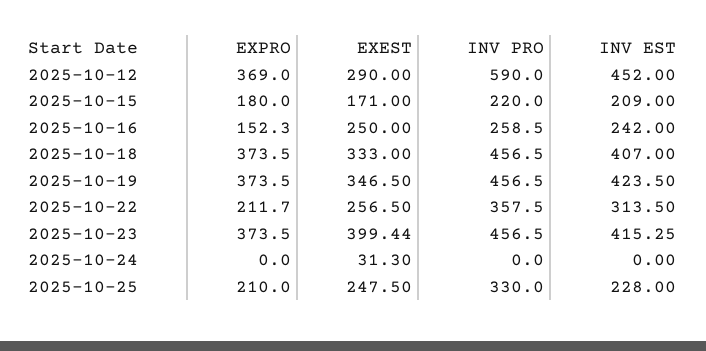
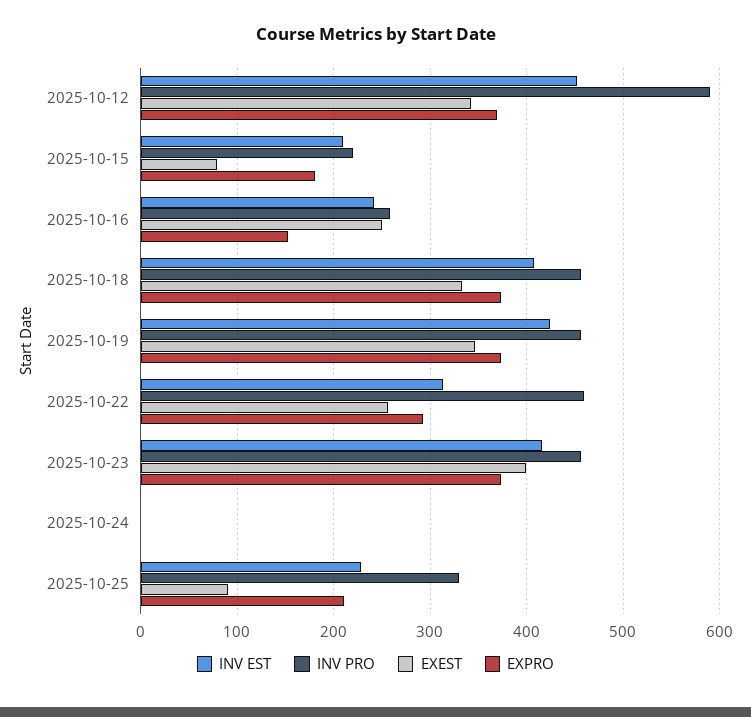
EXEST, 2025-10-12: 290 -> 340
EXEST, 2025-10-15: 171 -> 80
EXPRO, 2025-10-22: 211.7 -> 290
INV PRO, 2025-10-22: 357.5 -> 460
EXEST, 2025-10-24: 31.3 -> 0
EXEST, 2025-10-25: 247.5 -> 90

